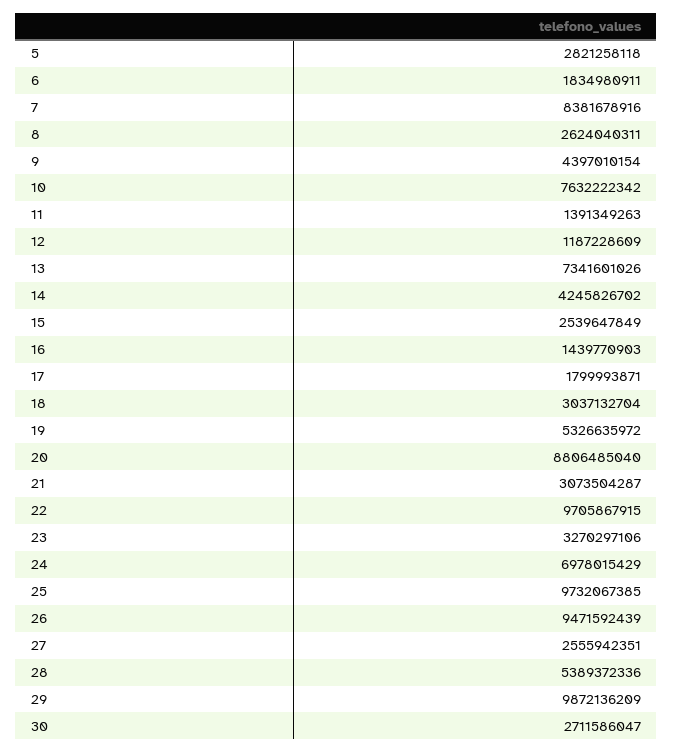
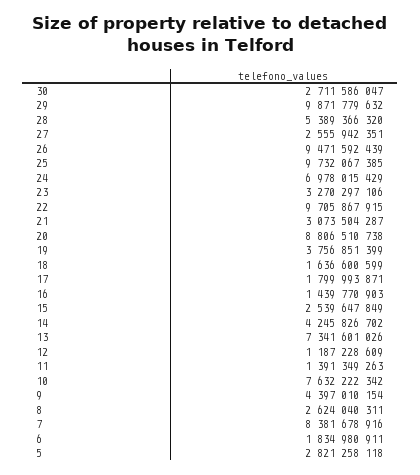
18: 3037132704 -> 1636600599
19: 5326635972 -> 3756851399
20: 8806485040 -> 8806510738
28: 5389372336 -> 5389366320
29: 9872136209 -> 9871779632

